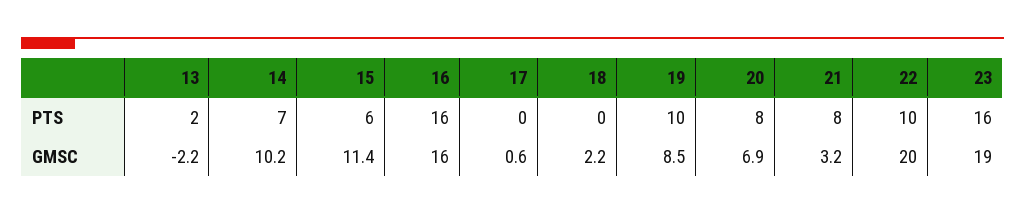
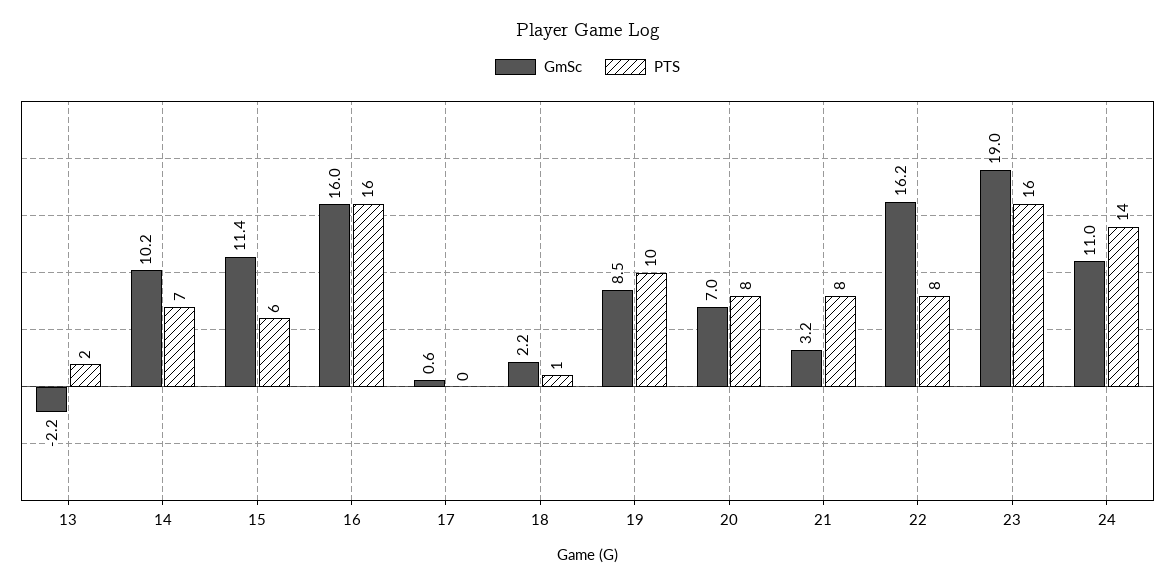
PTS, 18: 0 -> 1
PTS, 22: 10 -> 8
GMSC, 20: 6.9 -> 7
GMSC, 22: 20 -> 16.2
GMSC, 24: none -> 11
PTS, 24: none -> 14

